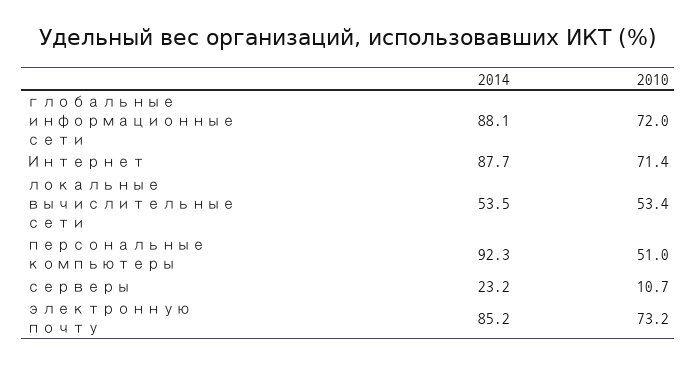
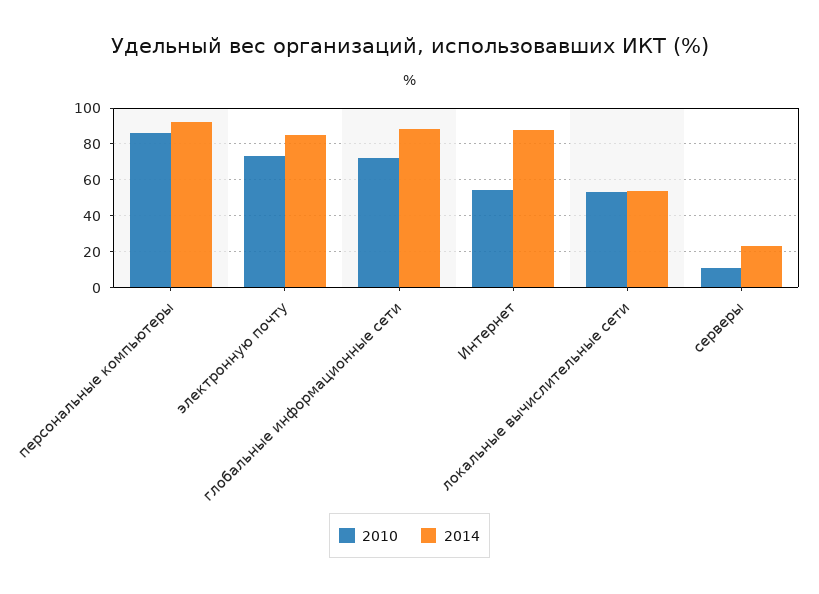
2010, Интернет: 71.4 -> 55
2010, персональные компьютеры: 51 -> 85

